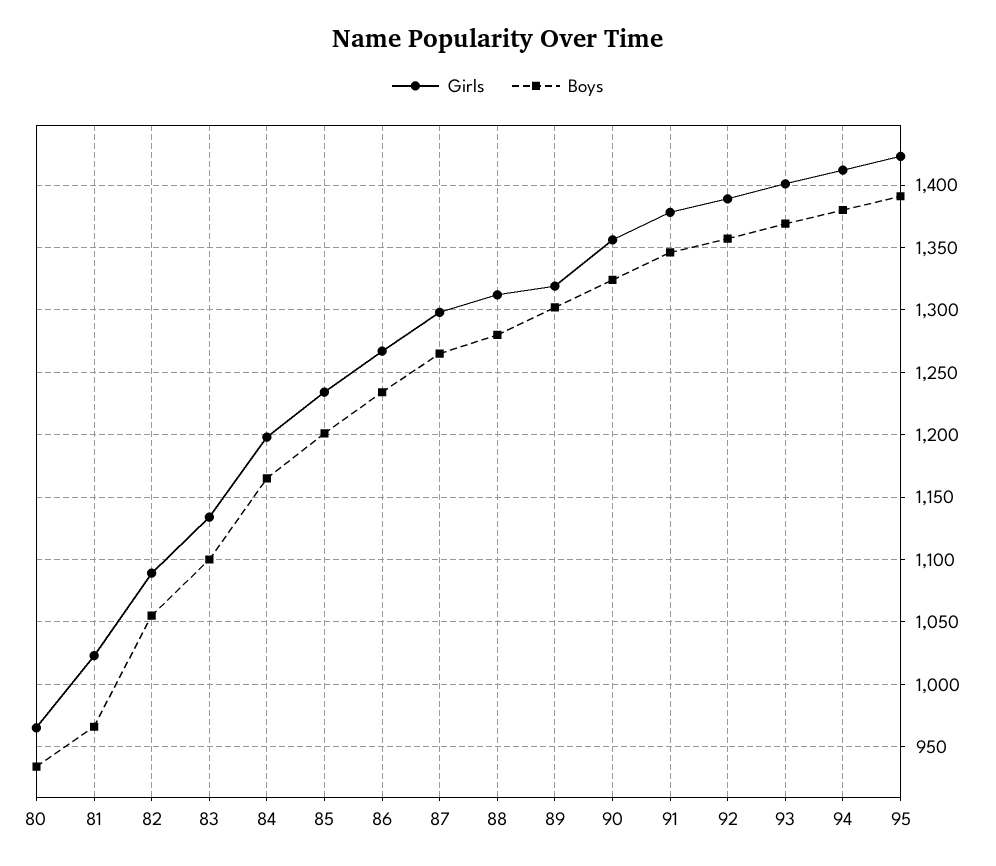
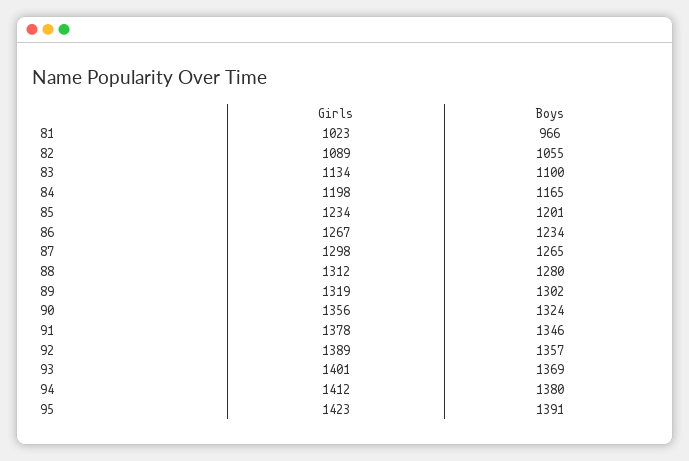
Girls, 80: 965 -> none
Boys, 80: 935 -> none

